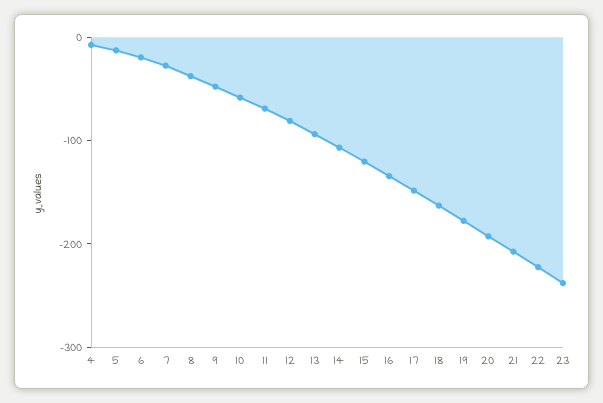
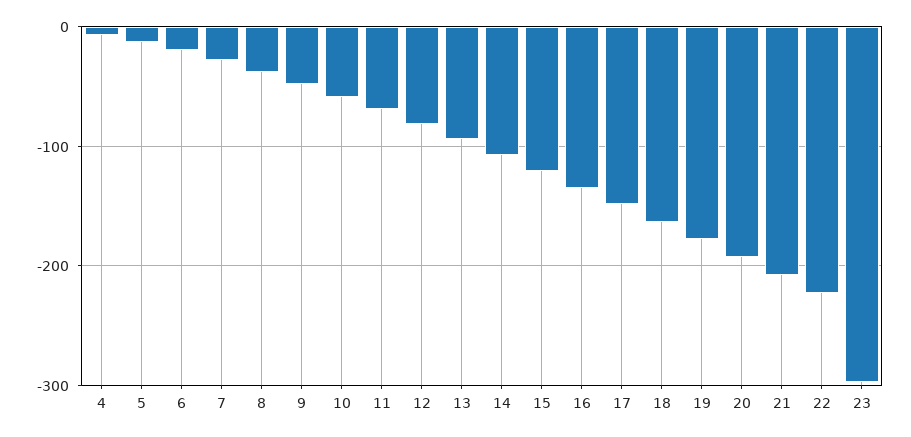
23: -240 -> -300

